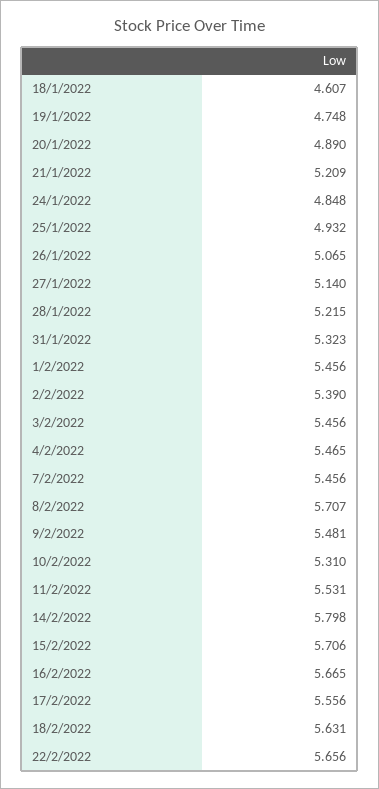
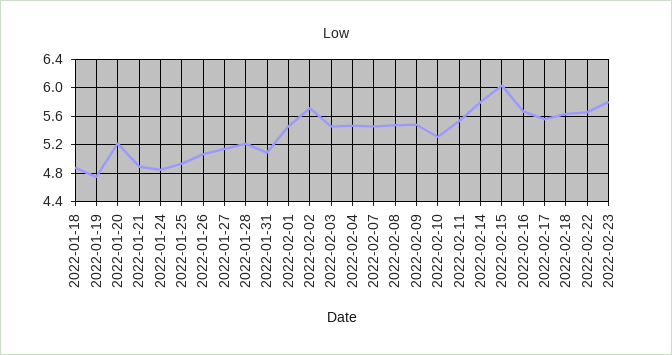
18/1/2022: 4.607 -> 4.9
20/1/2022: 4.89 -> 5.2
21/1/2022: 5.209 -> 4.9
31/1/2022: 5.323 -> 5.1
2/2/2022: 5.39 -> 5.7
8/2/2022: 5.707 -> 5.5
15/2/2022: 5.706 -> 6
2022-02-23: none -> 5.8

